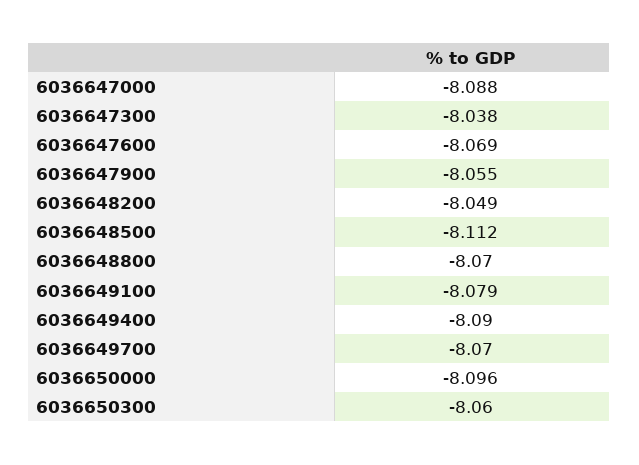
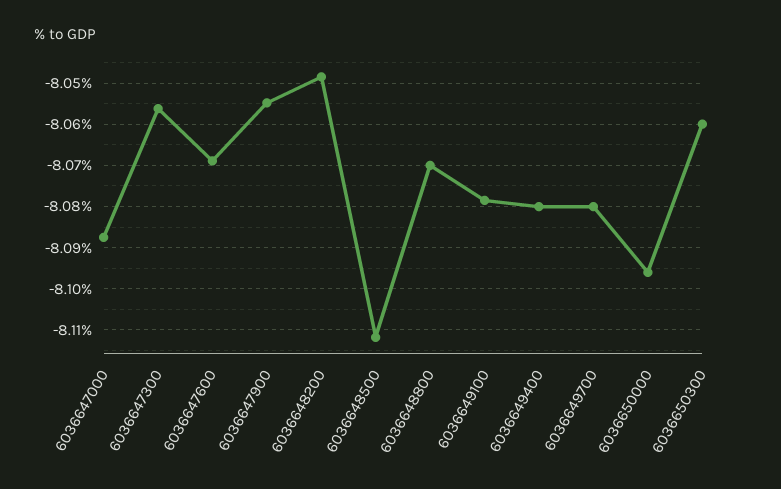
6036647300: -8.038 -> -8.056
6036649400: -8.09 -> -8.08
6036649700: -8.07 -> -8.08

